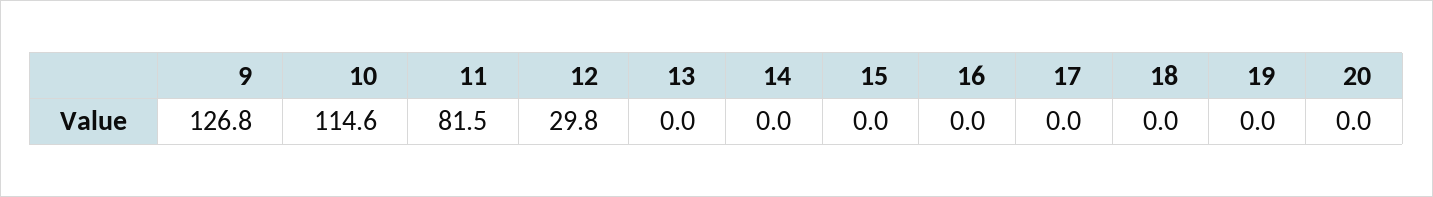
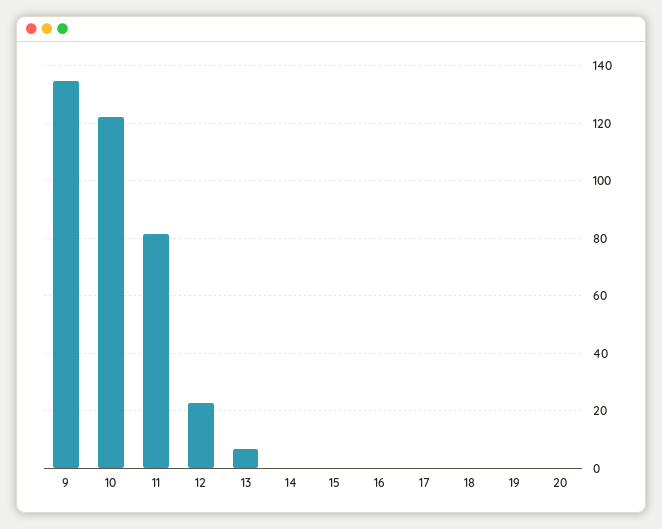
9: 126.8 -> 135
10: 114.6 -> 122.5
12: 29.8 -> 22.5
13: 0 -> 7.5

